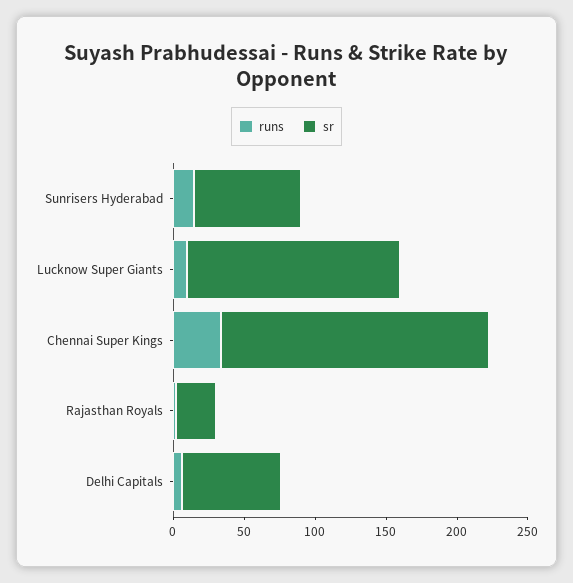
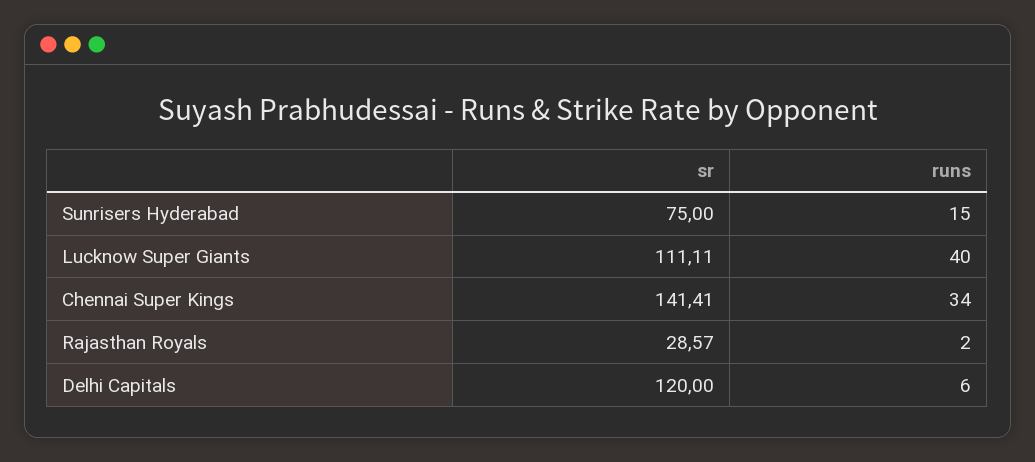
runs, Lucknow Super Giants: 10 -> 40
sr, Lucknow Super Giants: 150 -> 111.11
sr, Chennai Super Kings: 190 -> 141.41
sr, Delhi Capitals: 70 -> 120

